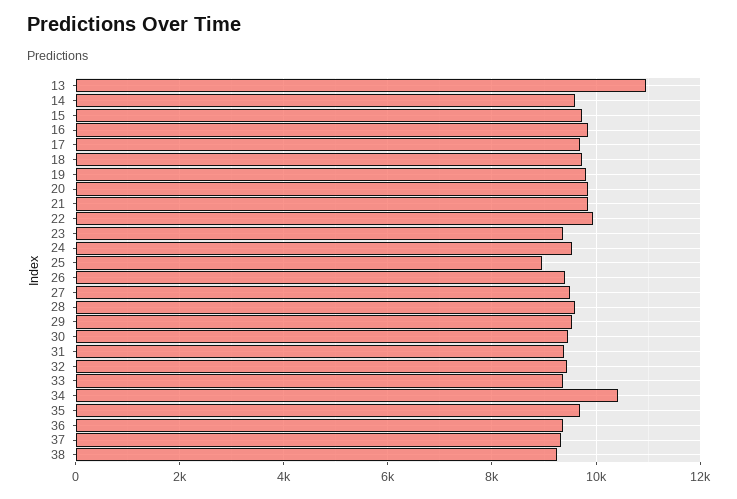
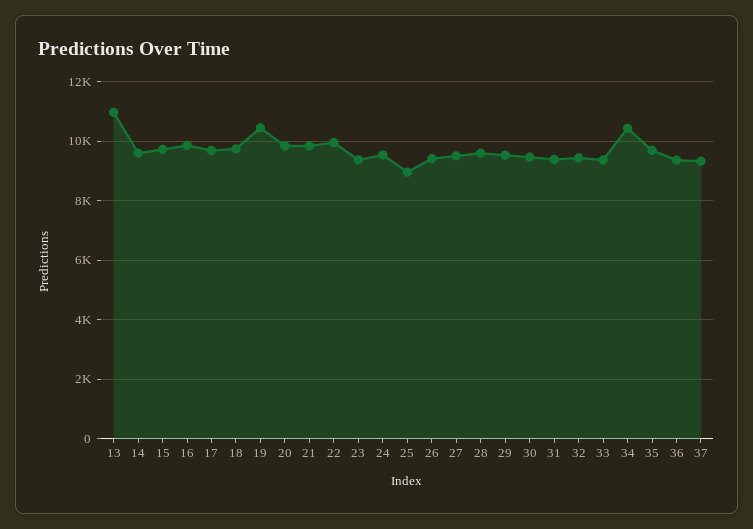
19: 9800 -> 10500
38: 9200 -> none

